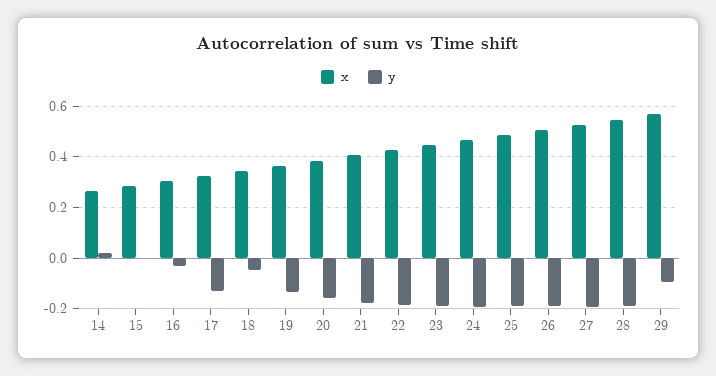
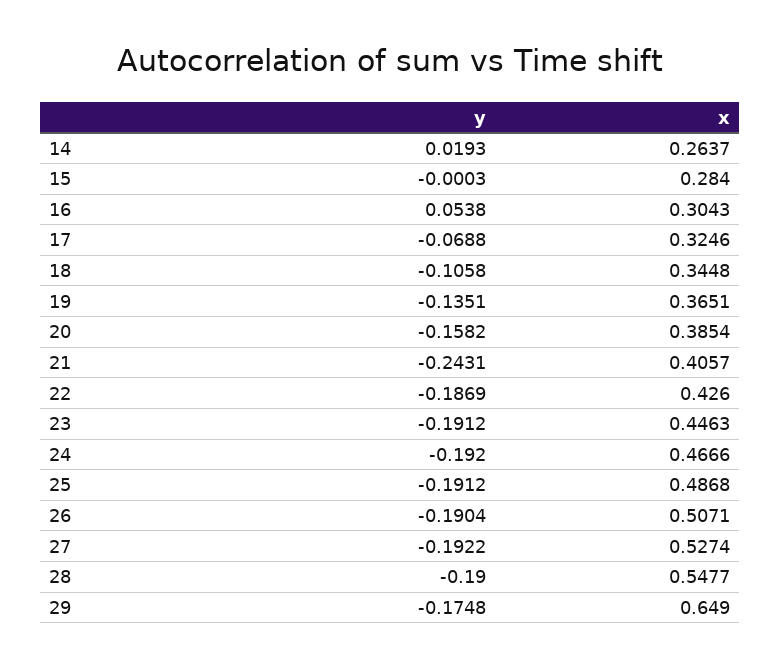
y, 16: -0.025 -> 0.0538
y, 17: -0.125 -> -0.0688
y, 18: -0.05 -> -0.1058
y, 21: -0.175 -> -0.2431
x, 29: 0.575 -> 0.649
y, 29: -0.1 -> -0.1748

